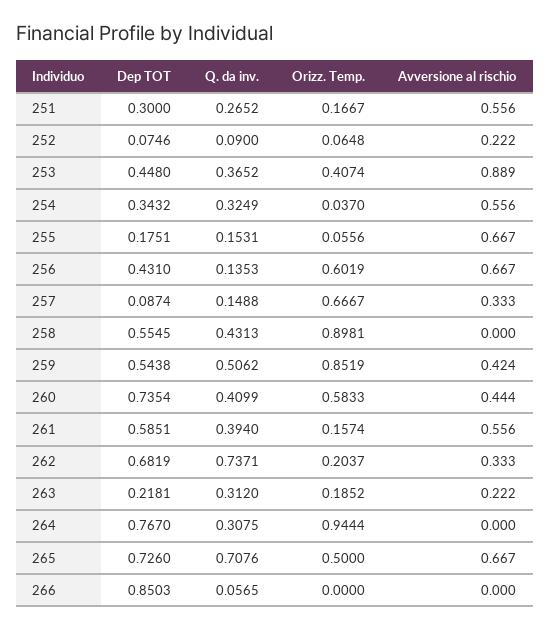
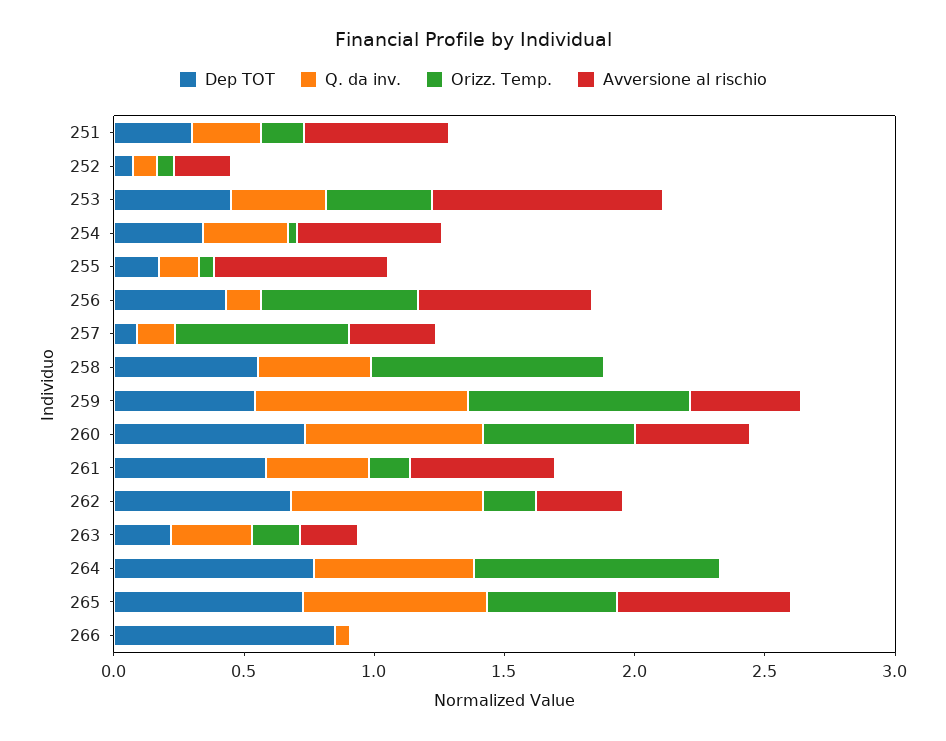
Q. da inv., 259: 0.5062 -> 0.8
Q. da inv., 260: 0.4099 -> 0.7
Q. da inv., 264: 0.3075 -> 0.6

